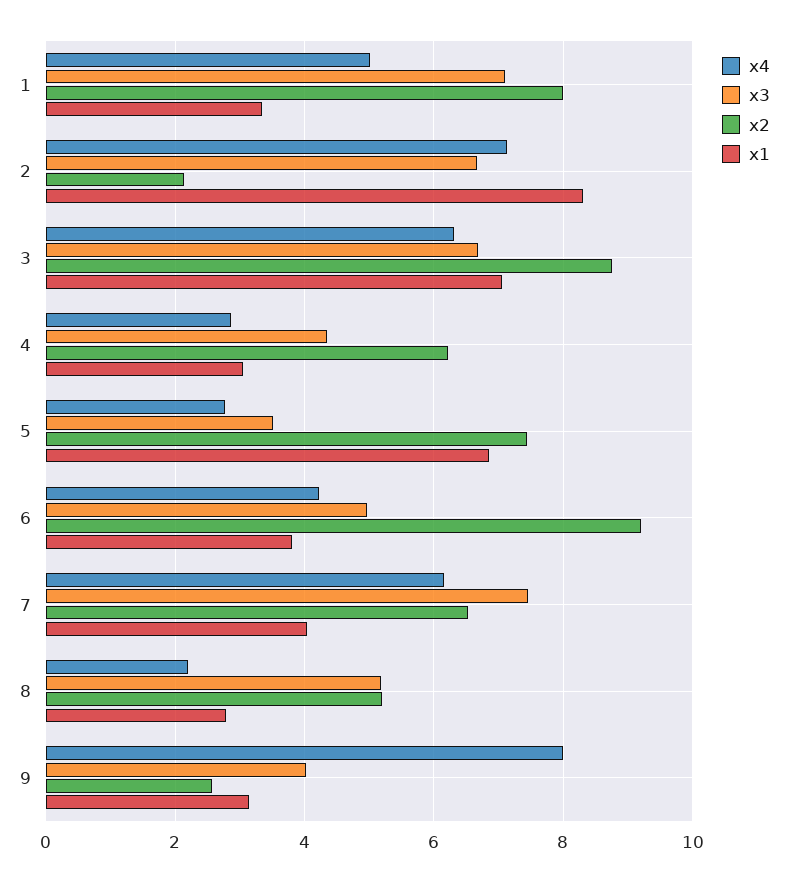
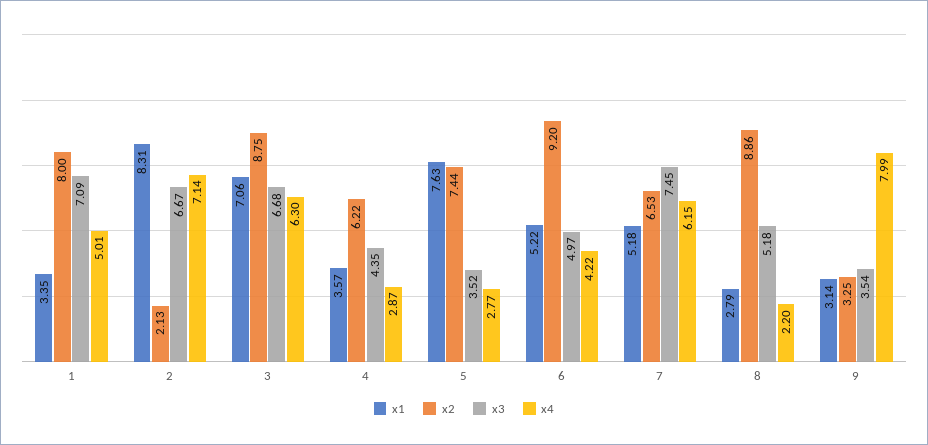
x1, 4: 3 -> 3.57
x1, 5: 6.8 -> 7.63
x1, 6: 3.8 -> 5.22
x1, 7: 4 -> 5.18
x2, 8: 5.2 -> 8.86
x3, 9: 4 -> 3.54
x2, 9: 2.6 -> 3.25

